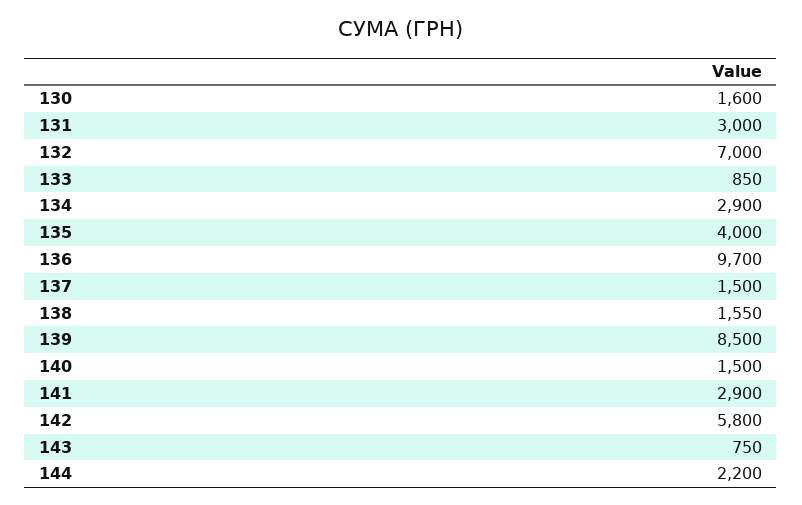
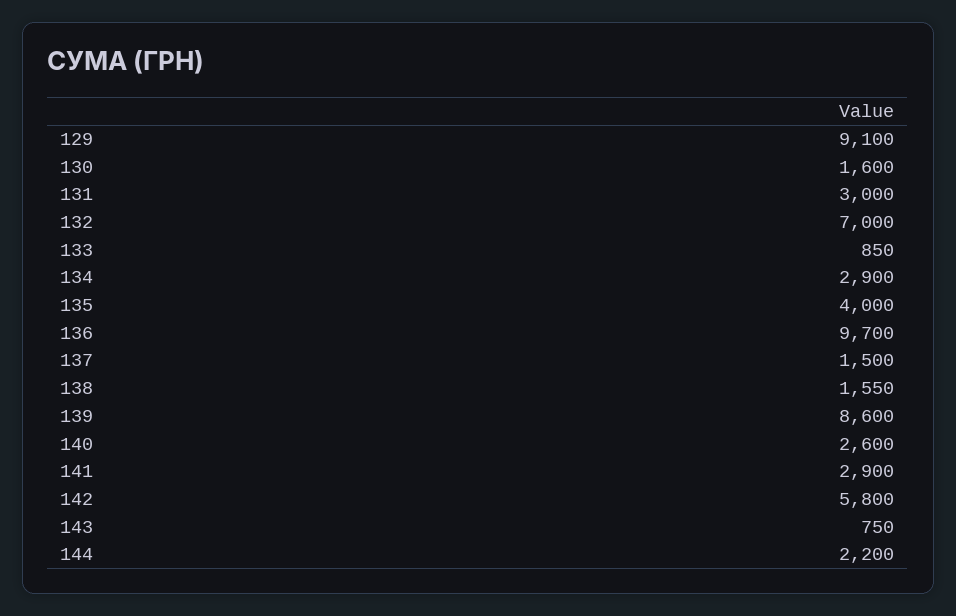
139: 8500 -> 8600
140: 1500 -> 2600
129: none -> 9100

